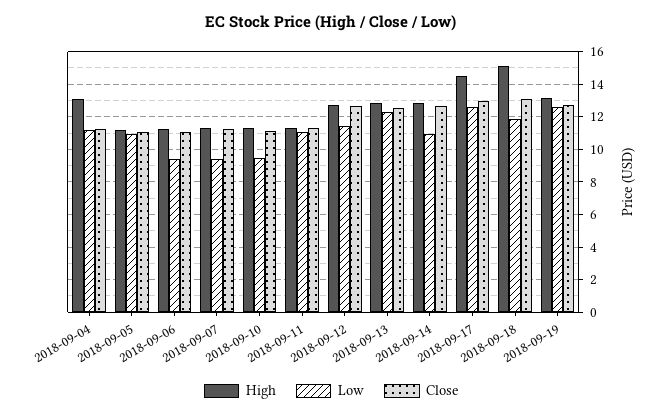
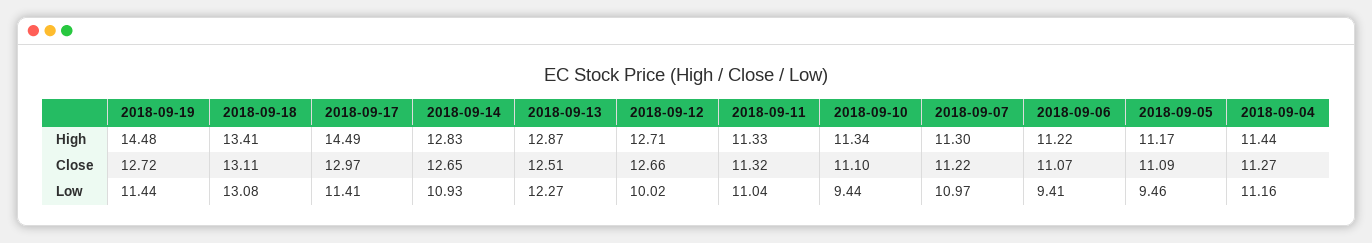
High, 2018-09-04: 13 -> 11.44
Low, 2018-09-05: 11 -> 9.46
Low, 2018-09-07: 9.5 -> 10.97
Low, 2018-09-12: 11.5 -> 10.02
Low, 2018-09-17: 12.5 -> 11.41
High, 2018-09-18: 15 -> 13.41
Low, 2018-09-18: 12 -> 13.08
High, 2018-09-19: 13 -> 14.48
Low, 2018-09-19: 12.5 -> 11.44

